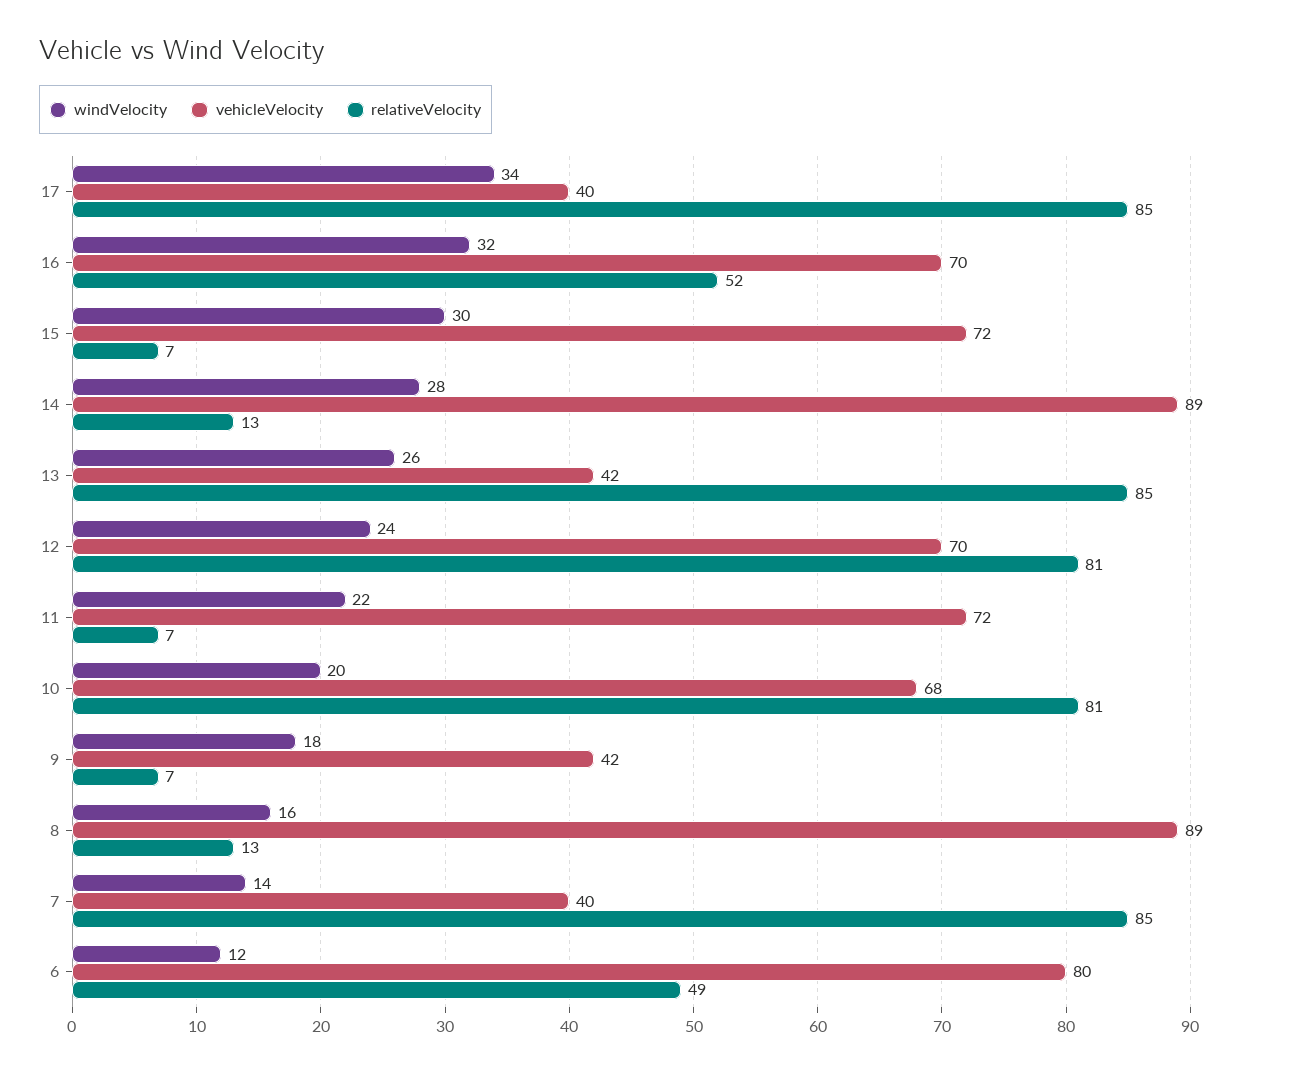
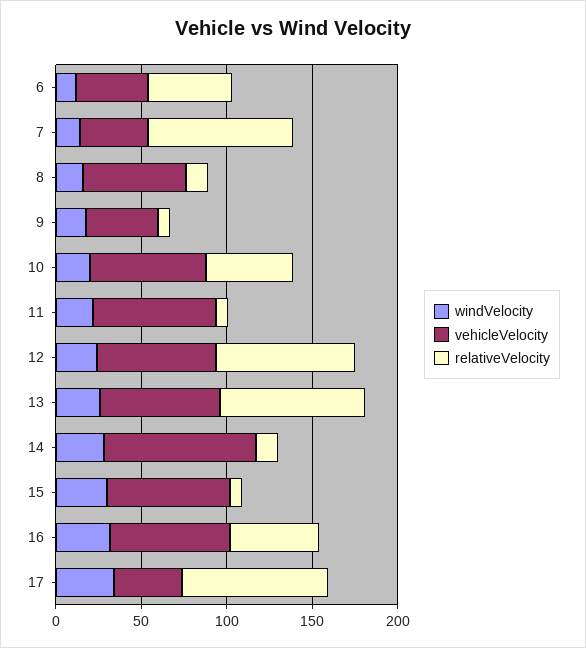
vehicleVelocity, 13: 42 -> 70
relativeVelocity, 10: 81 -> 50
vehicleVelocity, 8: 89 -> 60
vehicleVelocity, 6: 80 -> 40

